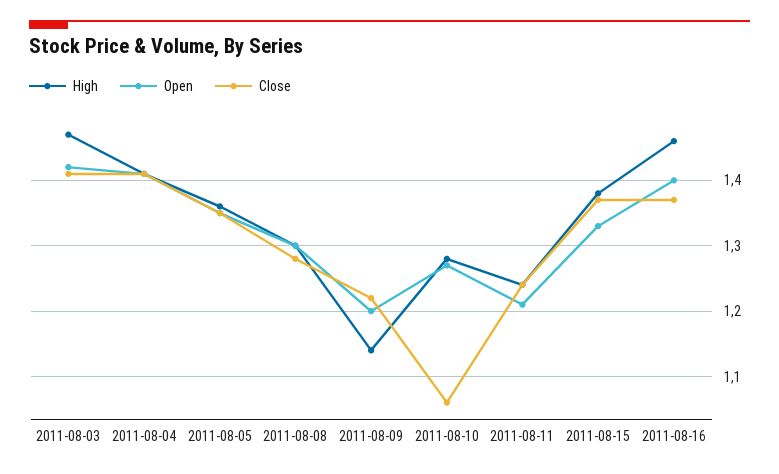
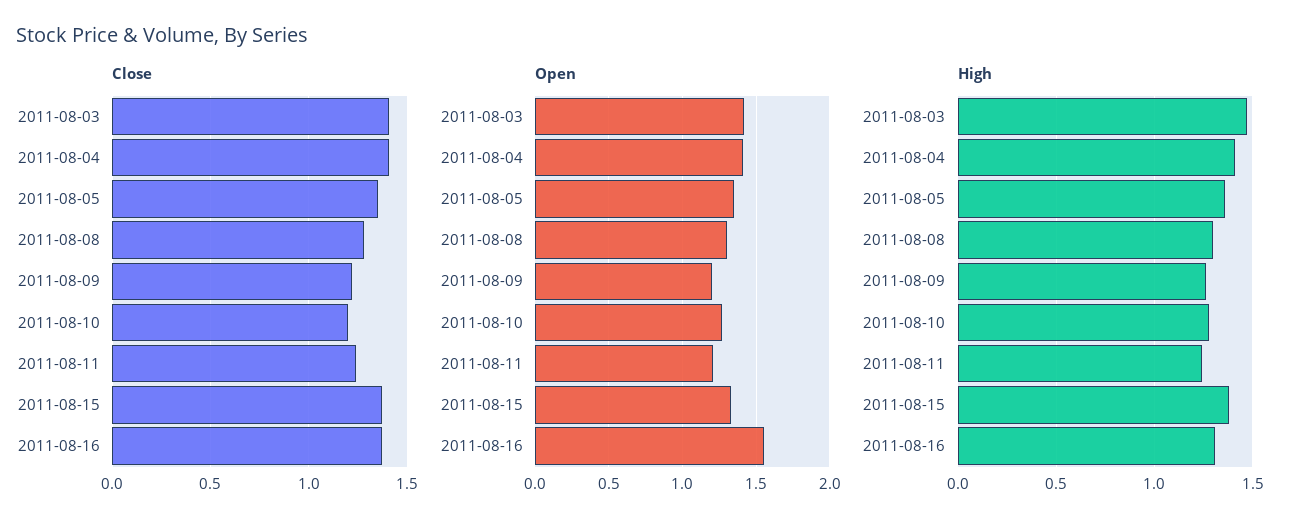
High, 2011-08-09: 1.14 -> 1.25
Close, 2011-08-10: 1.06 -> 1.2
High, 2011-08-16: 1.46 -> 1.3
Open, 2011-08-16: 1.4 -> 1.55

